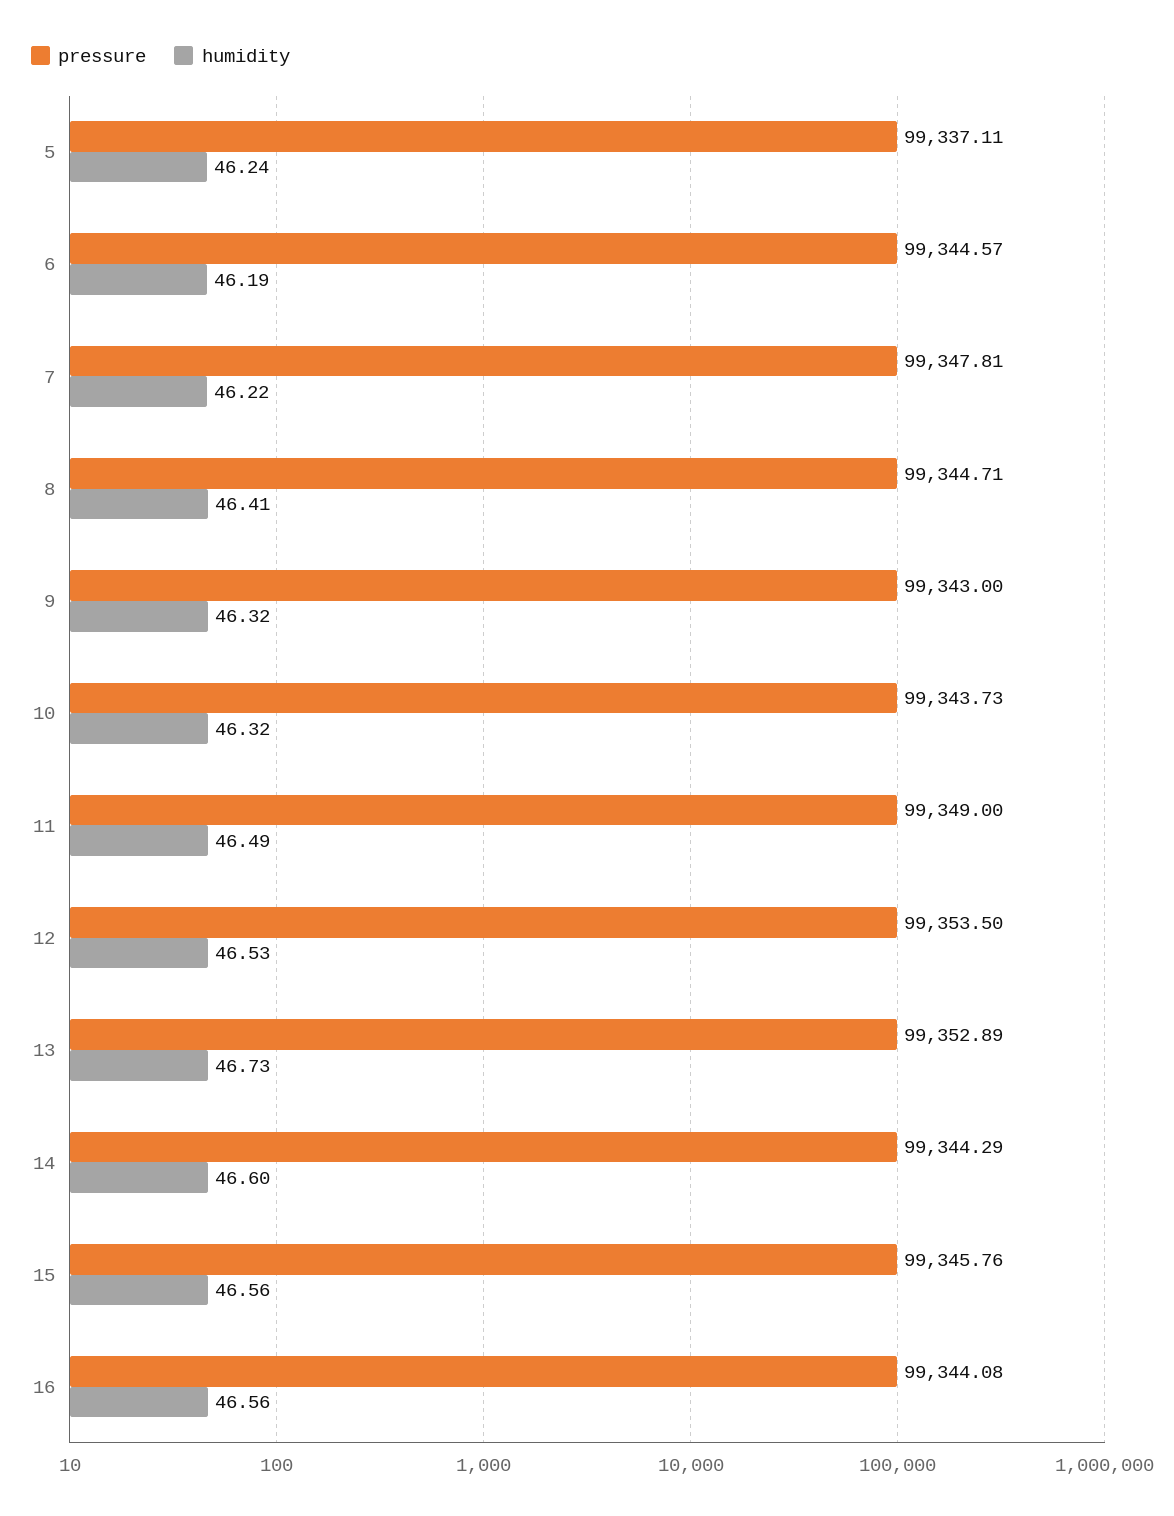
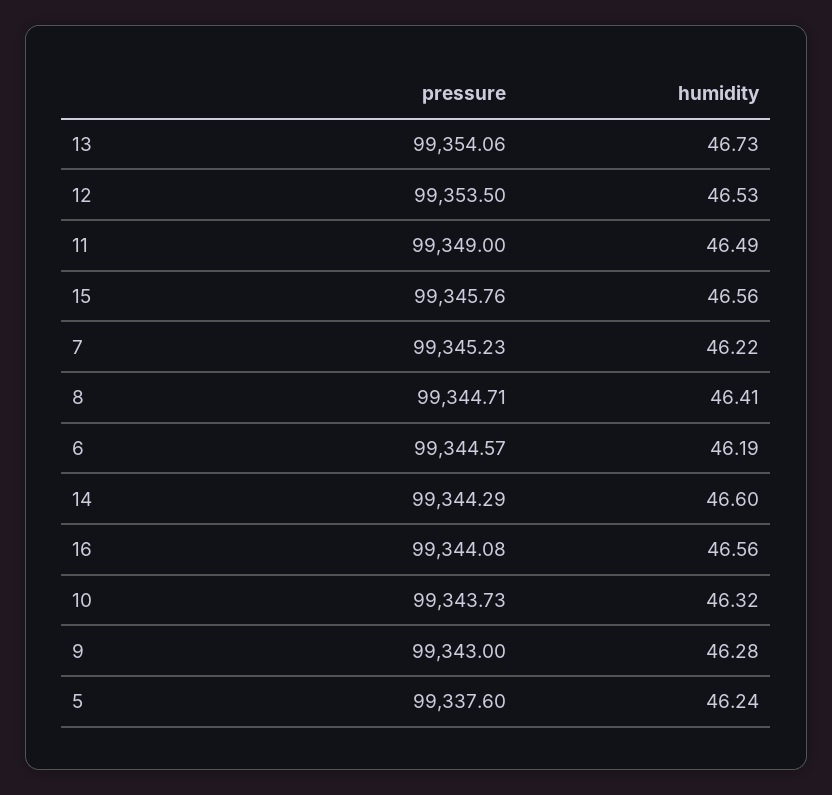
pressure, 5: 99337.11 -> 99337.6
pressure, 7: 99347.81 -> 99345.23
humidity, 9: 46.32 -> 46.28
pressure, 13: 99352.89 -> 99354.06

